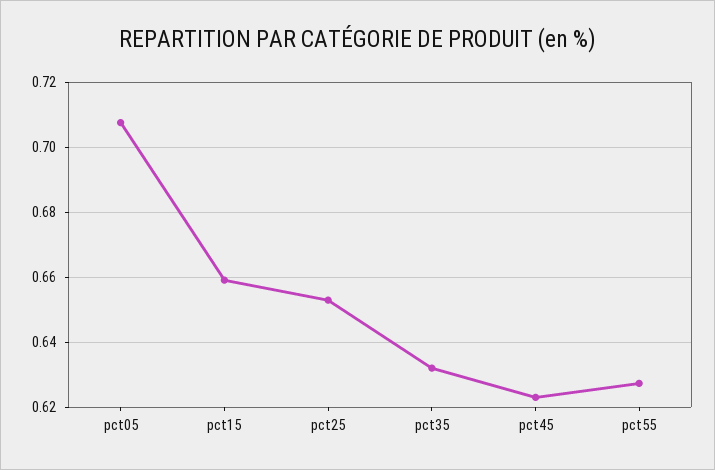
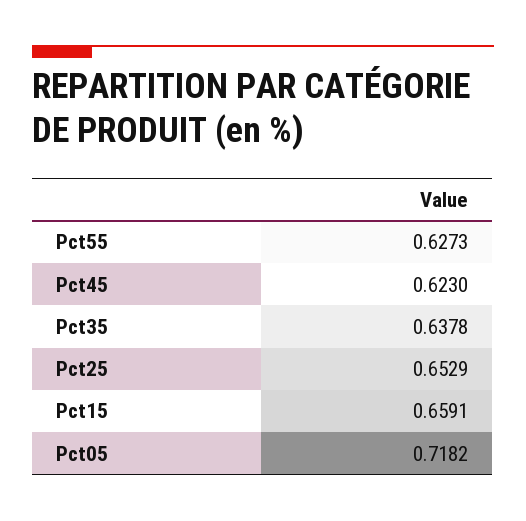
pct05: 0.708 -> 0.7182
pct35: 0.632 -> 0.6378

